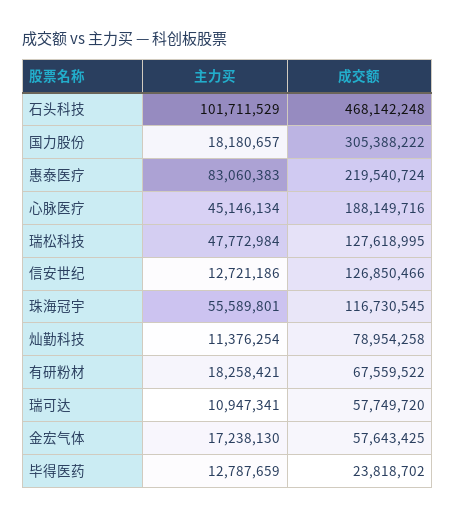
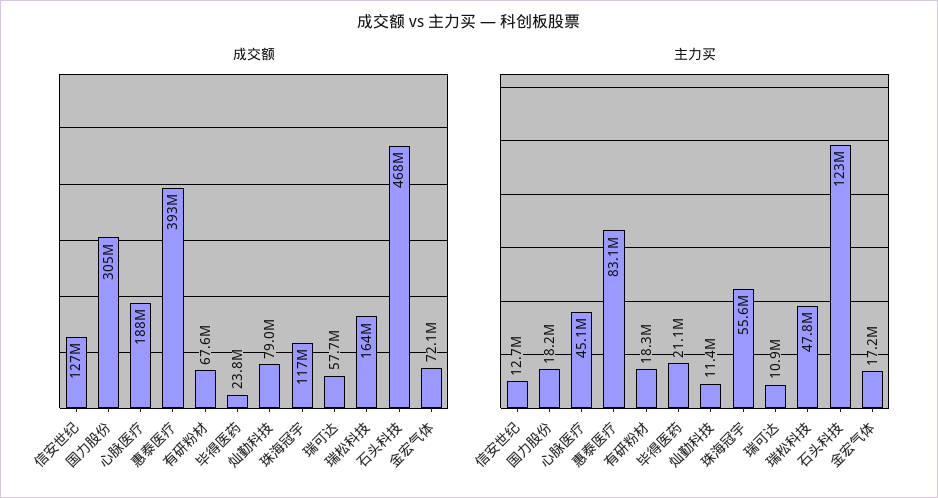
主力买, 石头科技: 101711529 -> 123000000
成交额, 惠泰医疗: 219540724 -> 393000000
成交额, 瑞松科技: 127618995 -> 164000000
成交额, 金宏气体: 57643425 -> 72100000
主力买, 毕得医药: 12787659 -> 21100000

